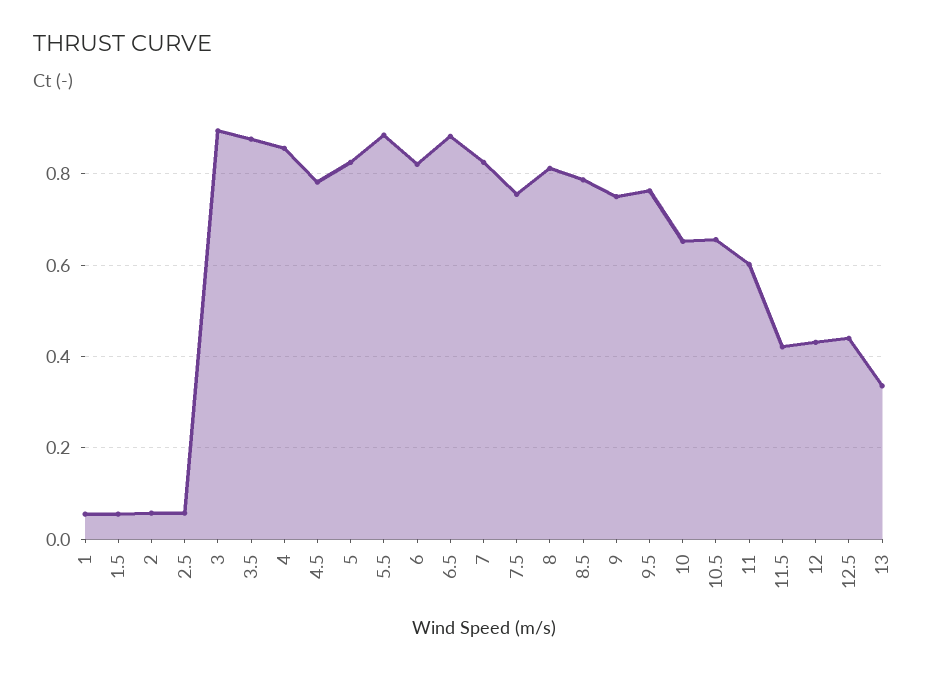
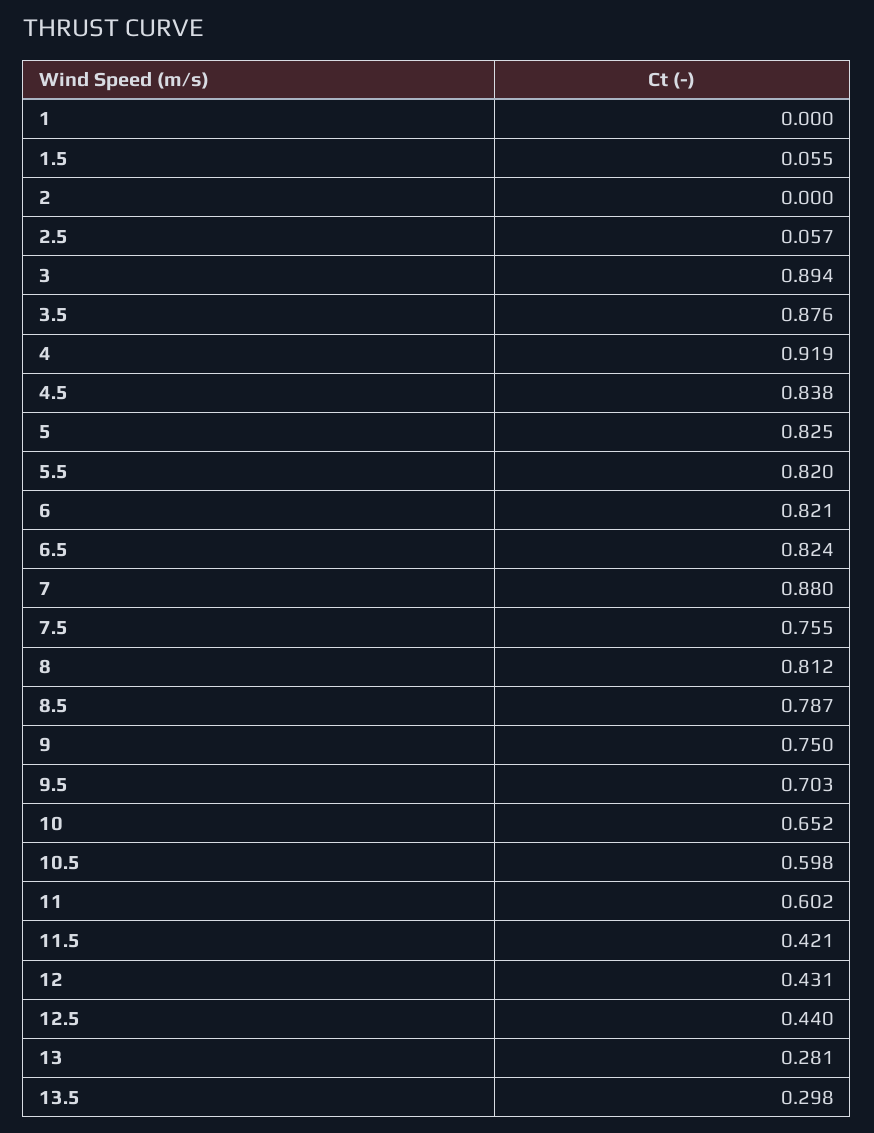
1: 0.06 -> 0
2: 0.06 -> 0
4: 0.86 -> 0.919
4.5: 0.78 -> 0.838
5.5: 0.88 -> 0.82
6.5: 0.88 -> 0.824
7: 0.82 -> 0.88
9.5: 0.76 -> 0.703
10.5: 0.66 -> 0.598
13: 0.34 -> 0.281
13.5: none -> 0.298

